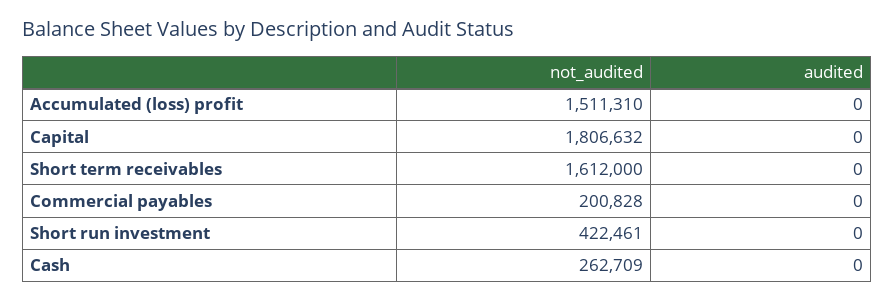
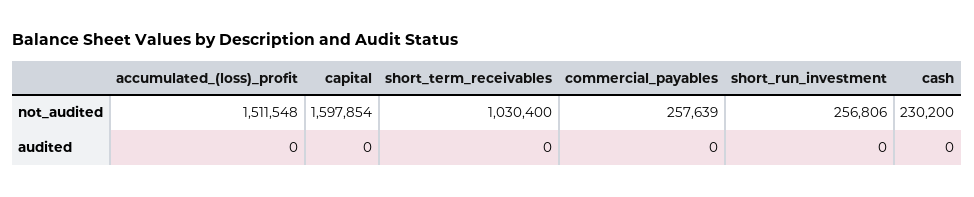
not_audited, Accumulated (loss) profit: 1511310 -> 1511548
not_audited, Capital: 1806632 -> 1597854
not_audited, Short term receivables: 1612000 -> 1030400
not_audited, Commercial payables: 200828 -> 257639
not_audited, Short run investment: 422461 -> 256806
not_audited, Cash: 262709 -> 230200

